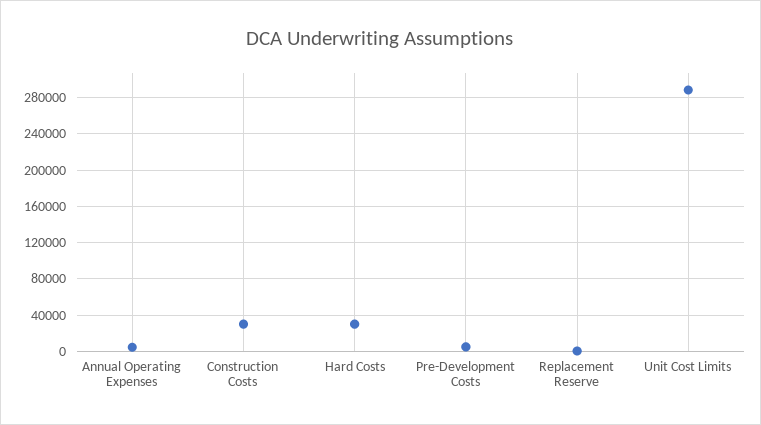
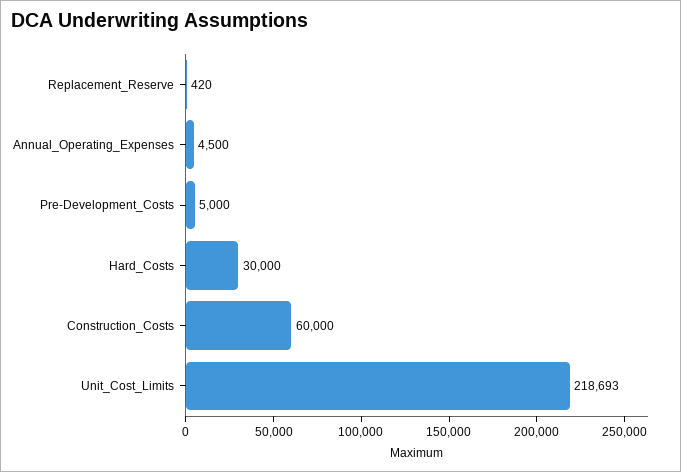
Construction Costs: 30000 -> 60000
Unit Cost Limits: 290000 -> 218693

